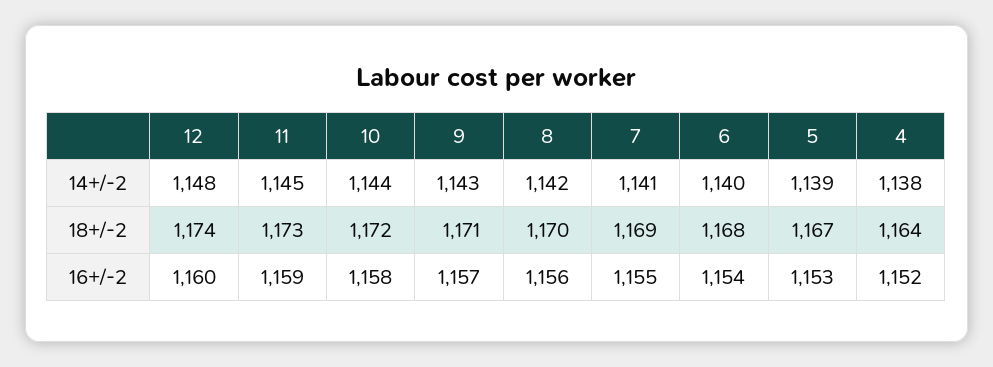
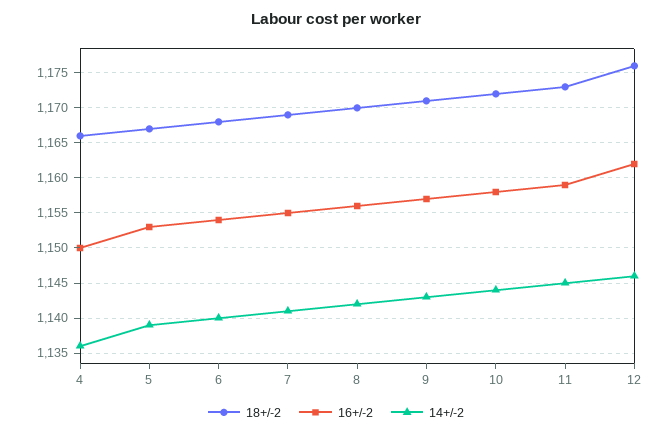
14+/-2, 12: 1148 -> 1146
14+/-2, 4: 1138 -> 1136
18+/-2, 12: 1174 -> 1176
18+/-2, 4: 1164 -> 1166
16+/-2, 12: 1160 -> 1162
16+/-2, 4: 1152 -> 1150

